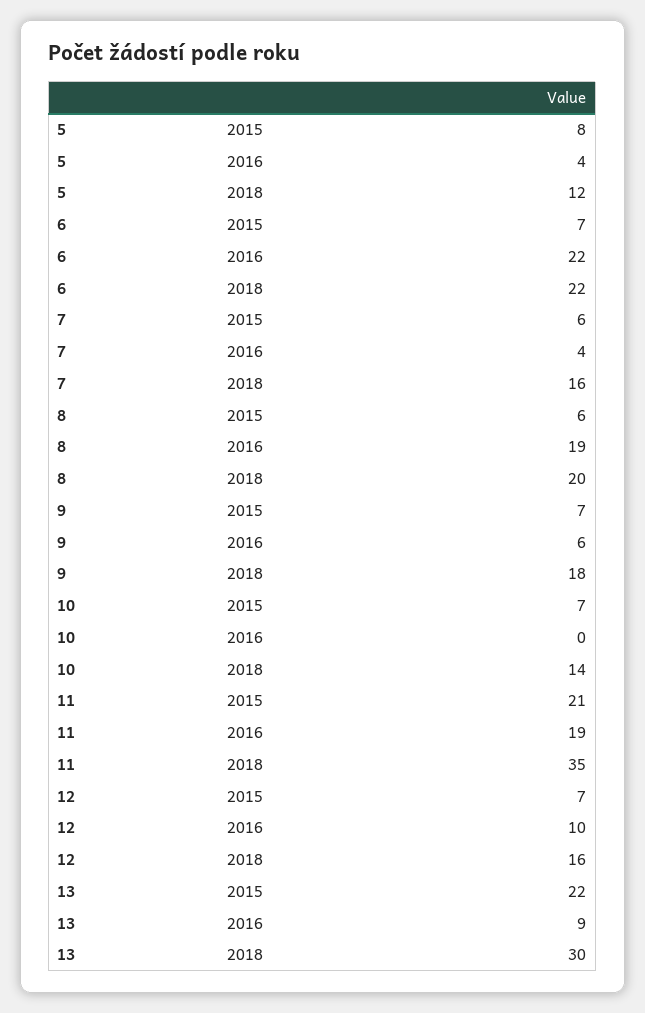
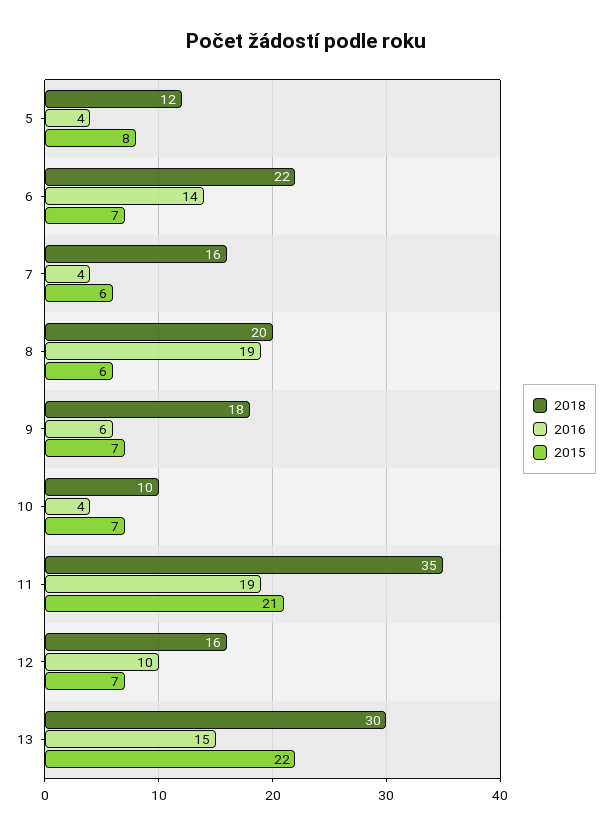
2016, 6: 22 -> 14
2016, 10: 0 -> 4
2018, 10: 14 -> 10
2016, 13: 9 -> 15

